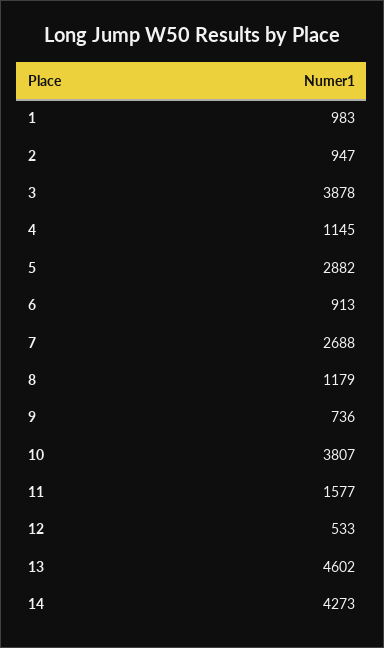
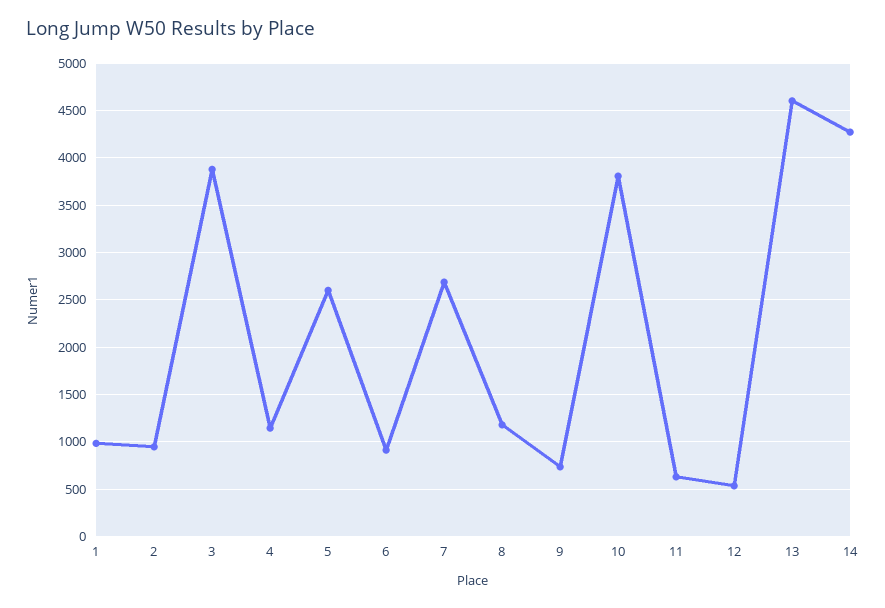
5: 2882 -> 2600
11: 1577 -> 600

